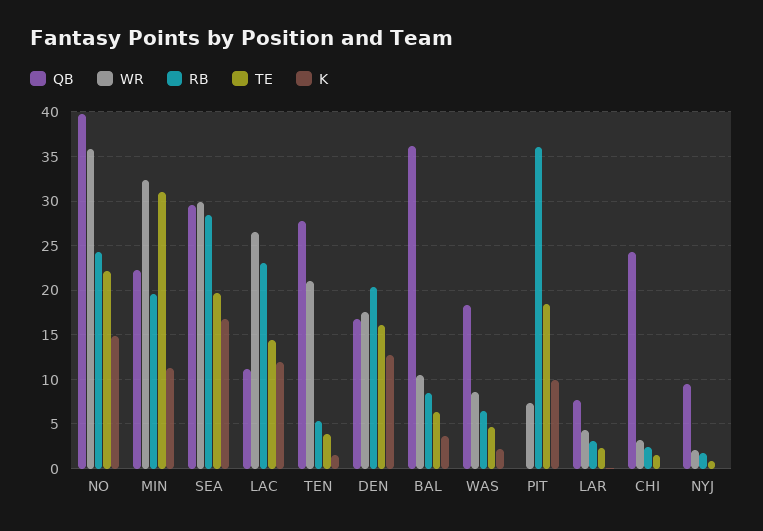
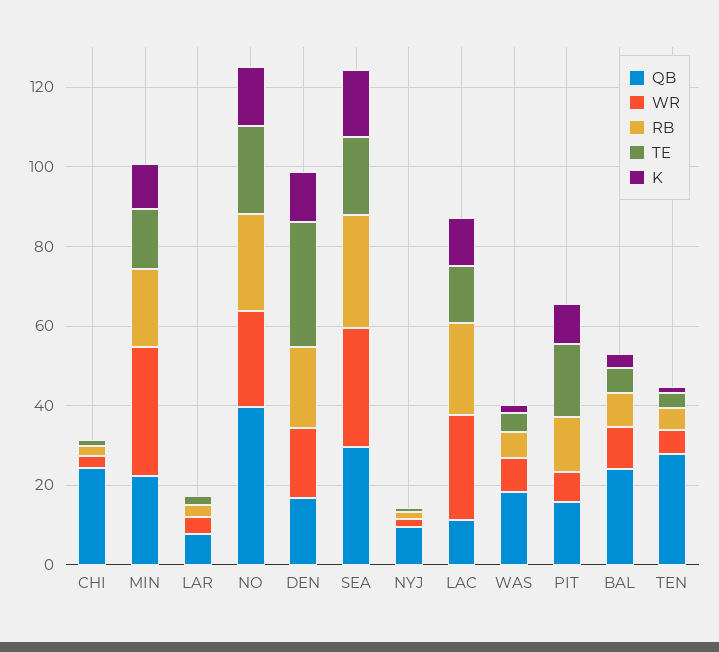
WR, NO: 36 -> 25
TE, MIN: 31 -> 15
WR, TEN: 21 -> 5
TE, DEN: 16 -> 30
QB, BAL: 36 -> 25
QB, PIT: 0 -> 15
RB, PIT: 36 -> 15

